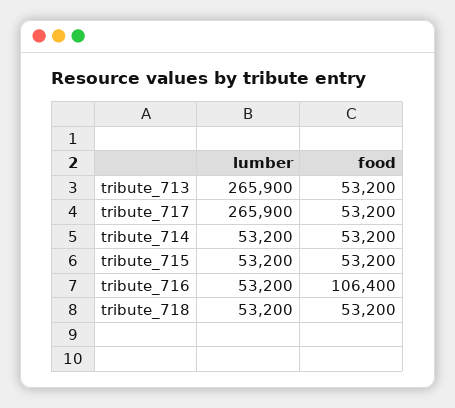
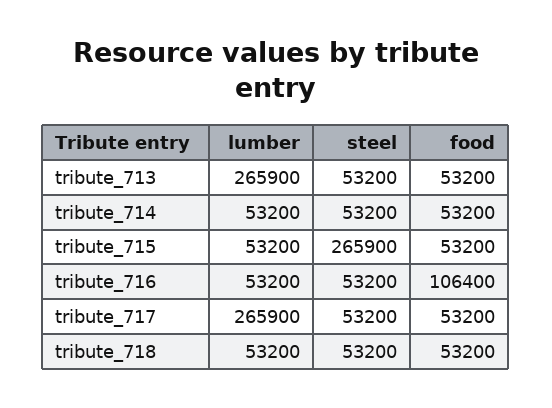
steel, tribute_713: none -> 53200
steel, tribute_714: none -> 53200
steel, tribute_715: none -> 265900
steel, tribute_716: none -> 53200
steel, tribute_717: none -> 53200
steel, tribute_718: none -> 53200

